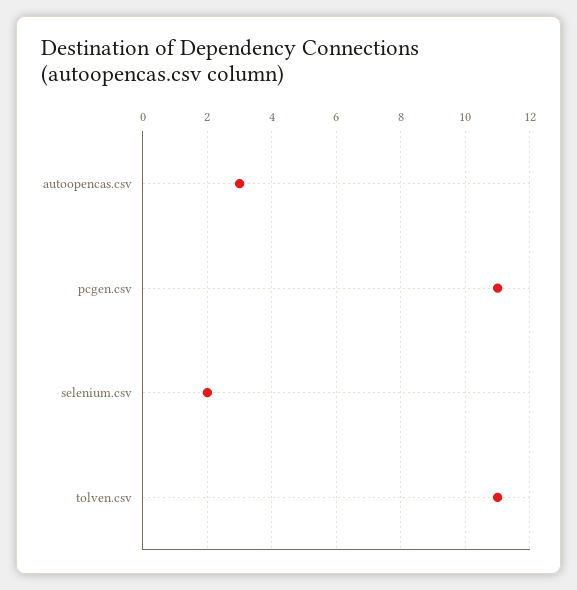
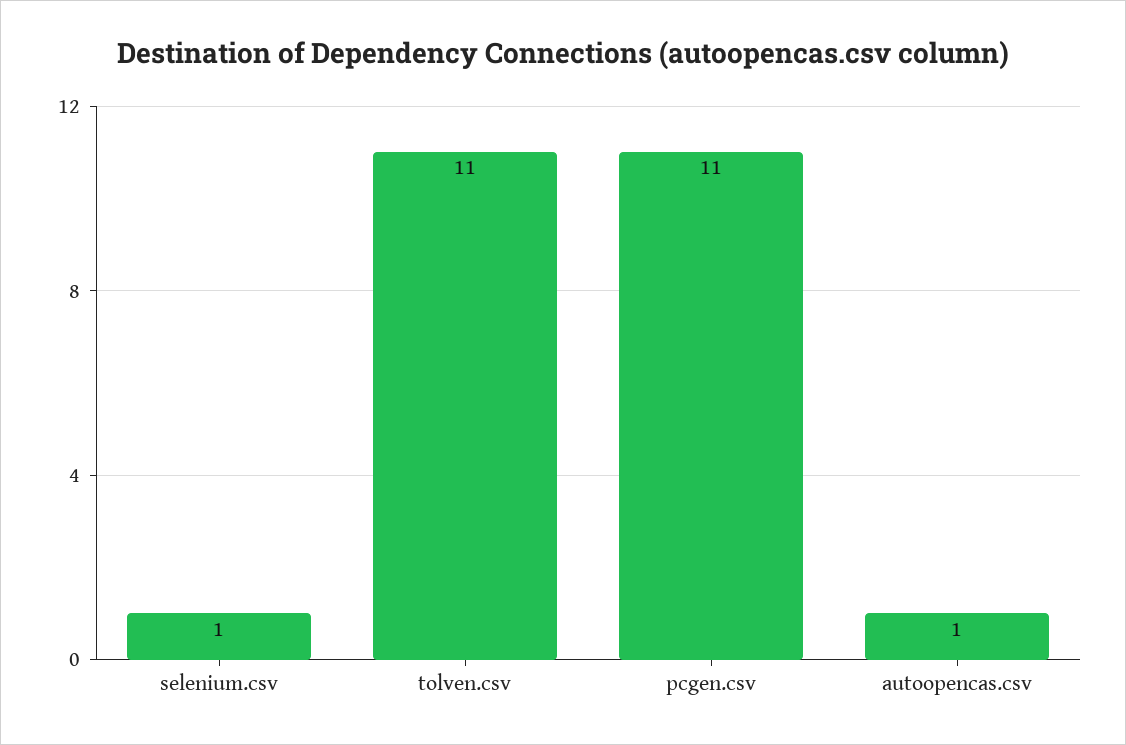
autoopencas.csv: 3 -> 1
selenium.csv: 2 -> 1

